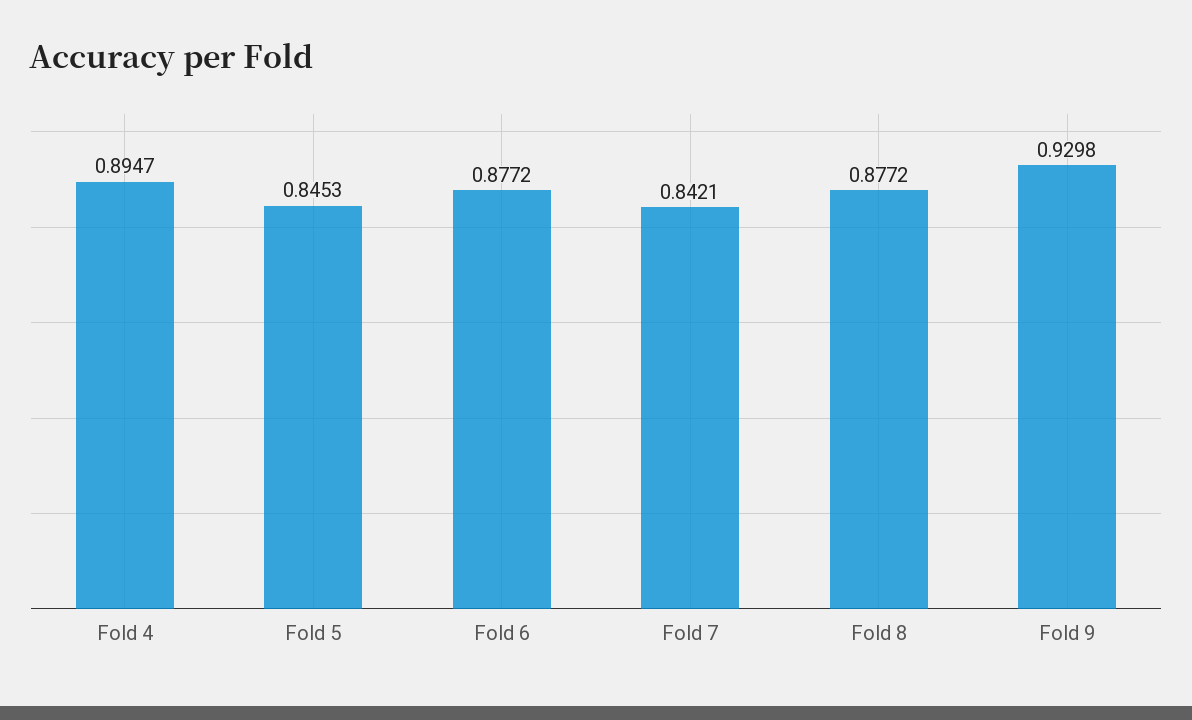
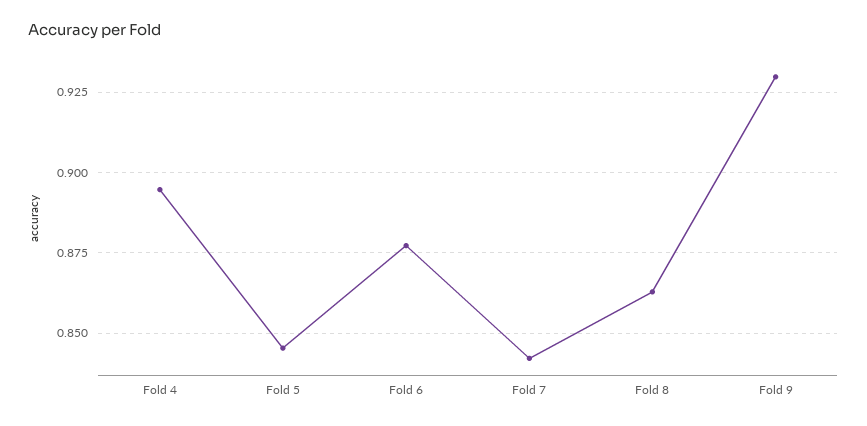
Fold 8: 0.8772 -> 0.8625

